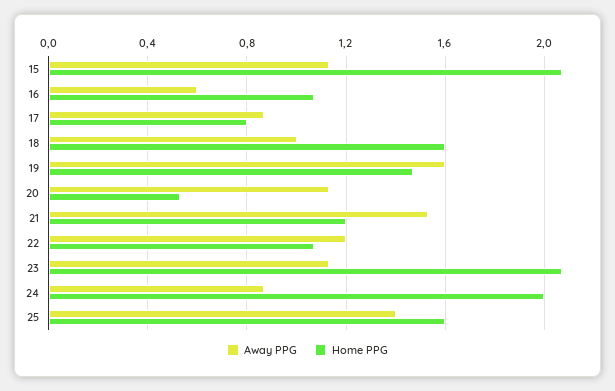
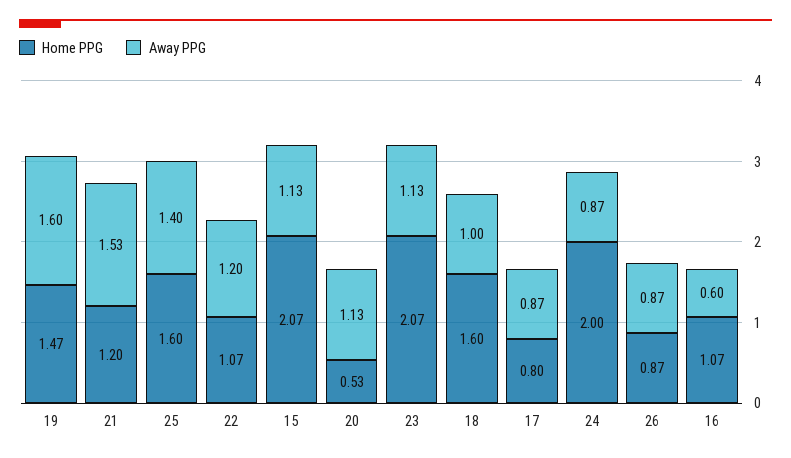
Home PPG, 26: none -> 0.87
Away PPG, 26: none -> 0.87

